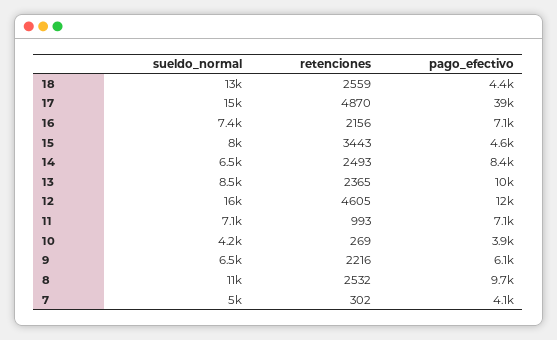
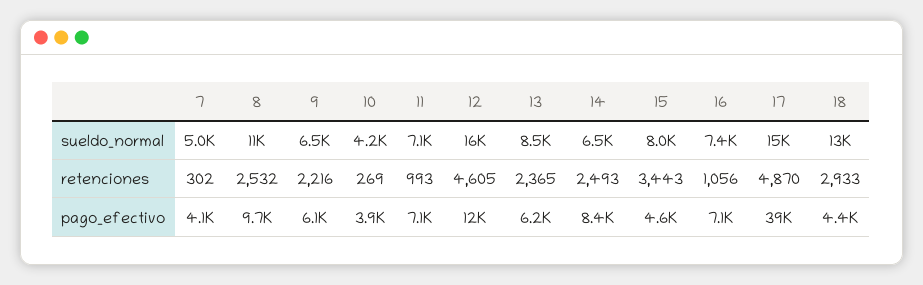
retenciones, 18: 2559 -> 2933
retenciones, 16: 2156 -> 1056
pago_efectivo, 13: 10000 -> 6200

